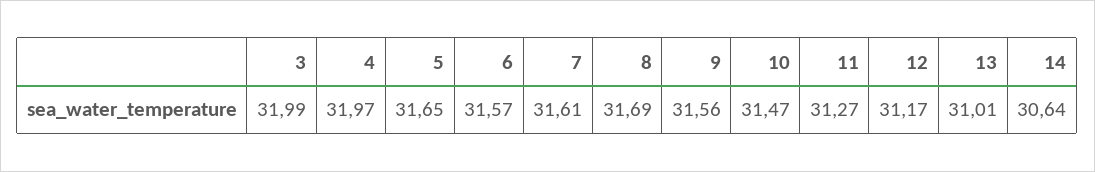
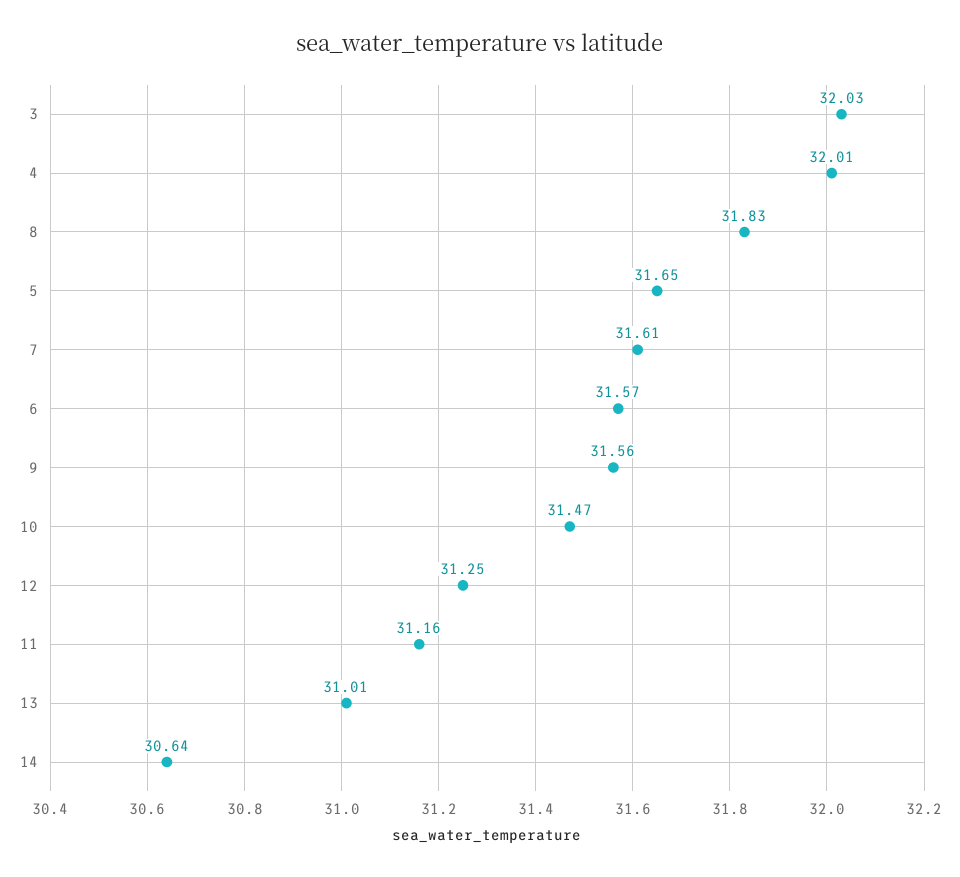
3: 31.99 -> 32.03
4: 31.97 -> 32.01
8: 31.69 -> 31.83
11: 31.27 -> 31.16
12: 31.17 -> 31.25

